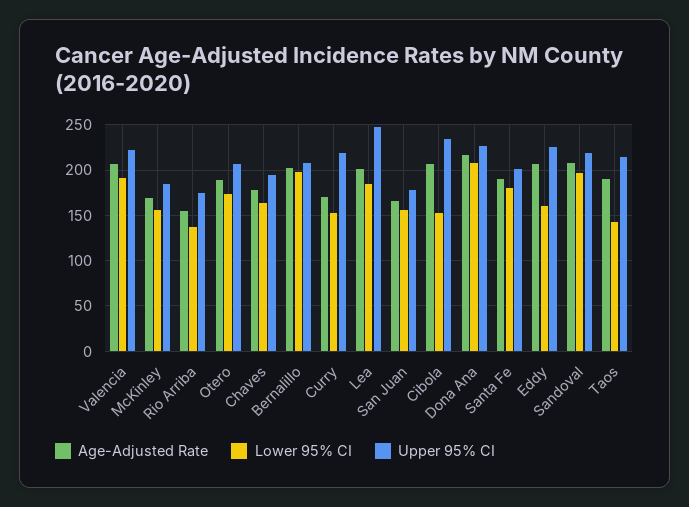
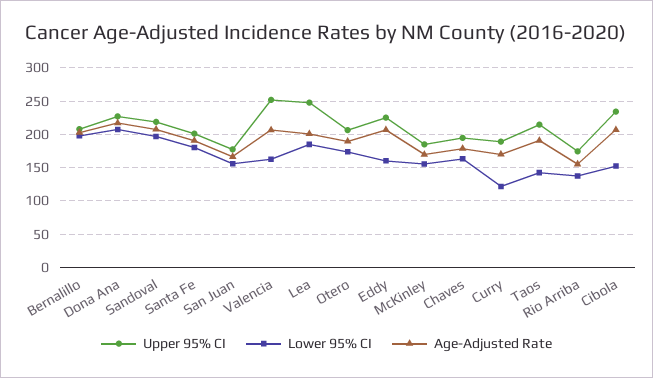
Lower 95% CI, Valencia: 190 -> 160
Upper 95% CI, Valencia: 220 -> 250
Lower 95% CI, Curry: 150 -> 120
Upper 95% CI, Curry: 220 -> 190

